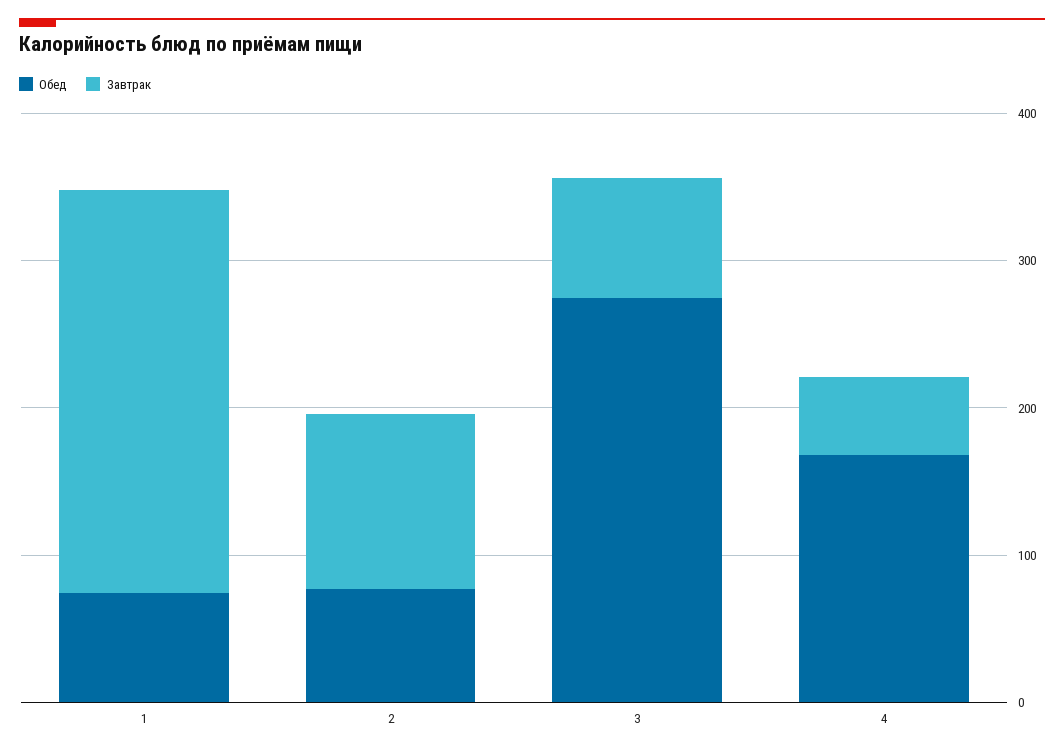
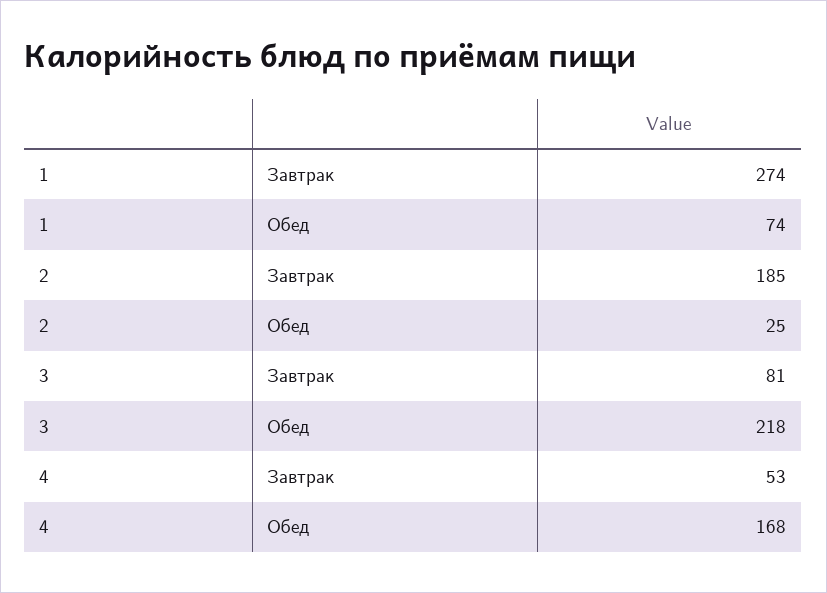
Обед, 2: 80 -> 25
Завтрак, 2: 120 -> 185
Обед, 3: 280 -> 218

